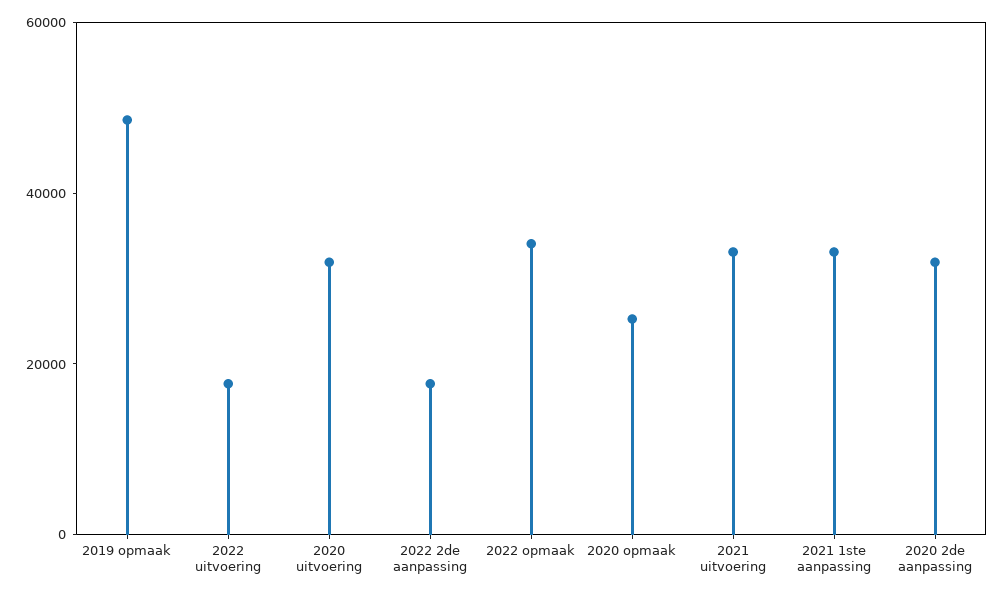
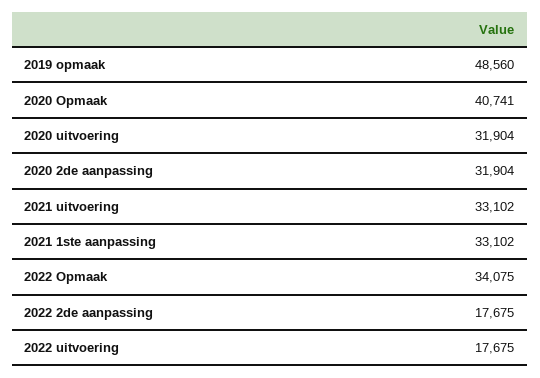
2020 opmaak: 25000 -> 40741

